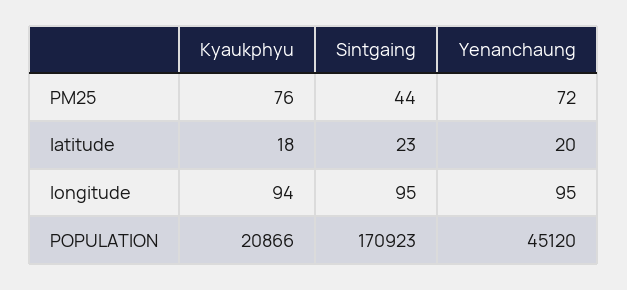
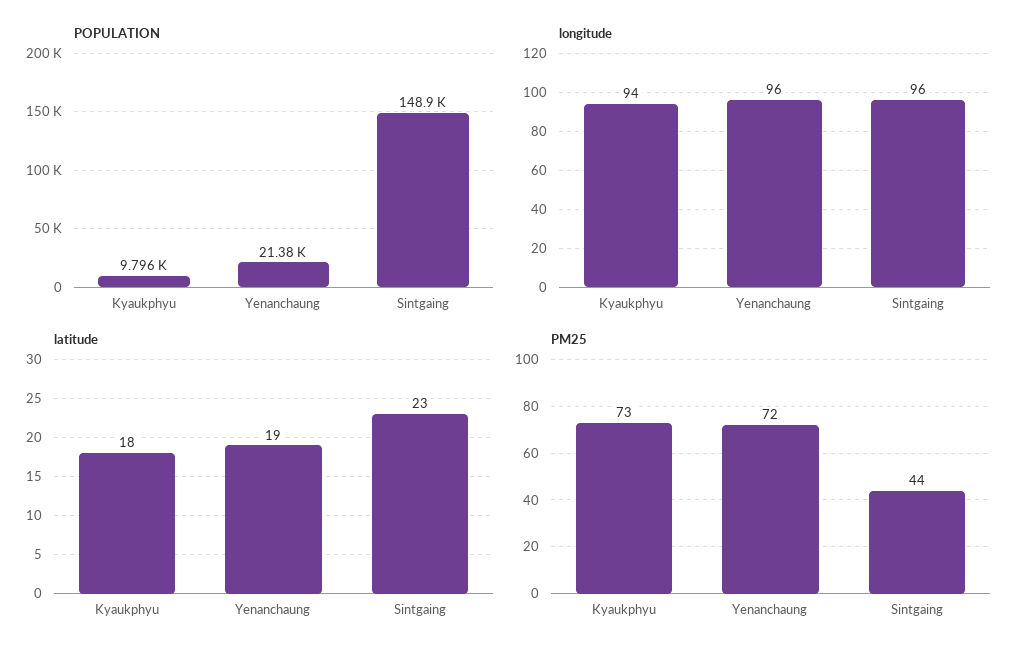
PM25, Kyaukphyu: 76 -> 73
latitude, Yenanchaung: 20 -> 19
longitude, Sintgaing: 95 -> 96
longitude, Yenanchaung: 95 -> 96
POPULATION, Kyaukphyu: 20866 -> 9796
POPULATION, Sintgaing: 170923 -> 148900
POPULATION, Yenanchaung: 45120 -> 21380

